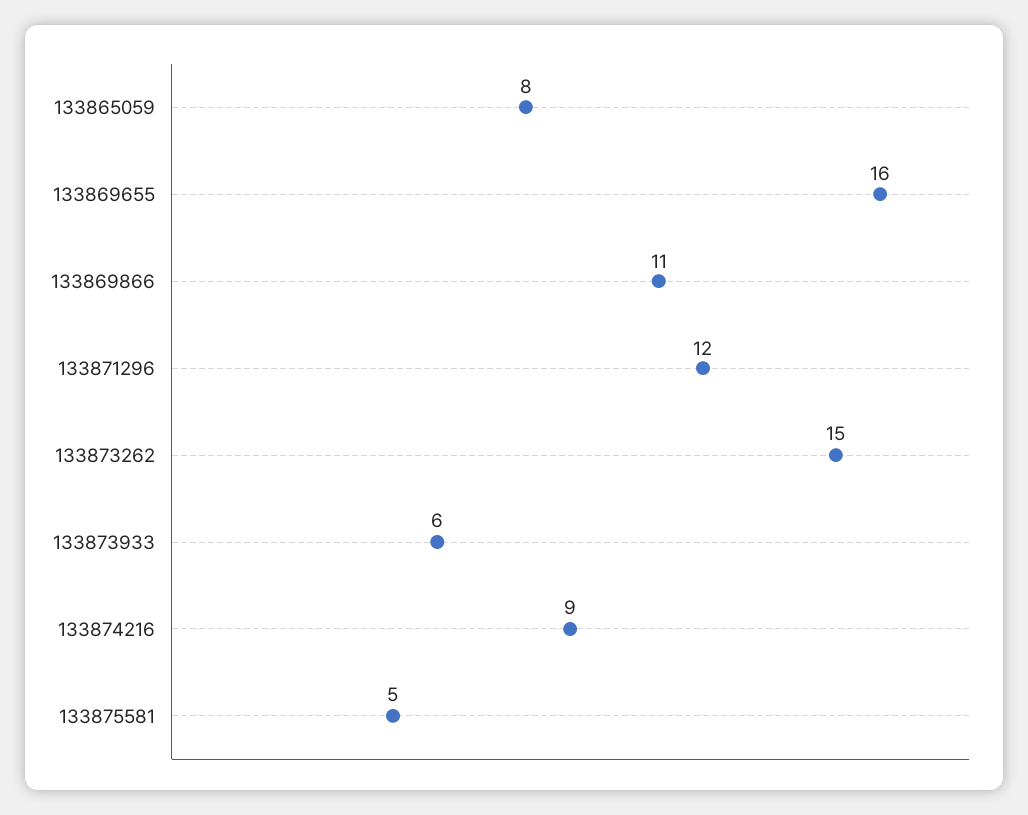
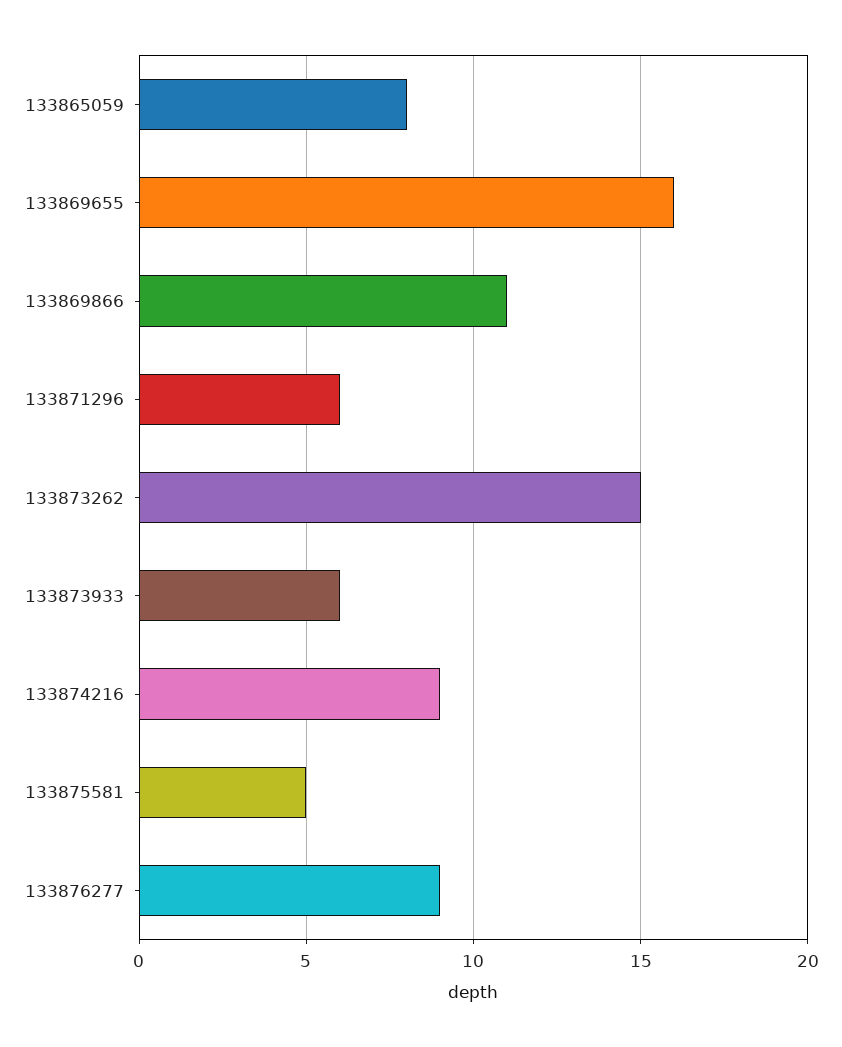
133871296: 12 -> 6
133876277: none -> 9

